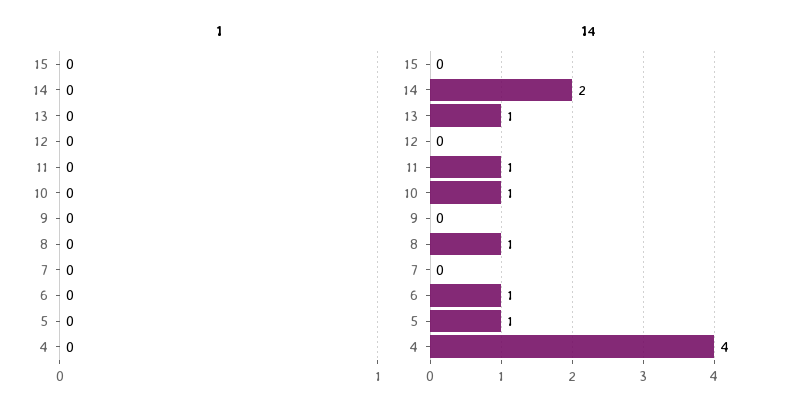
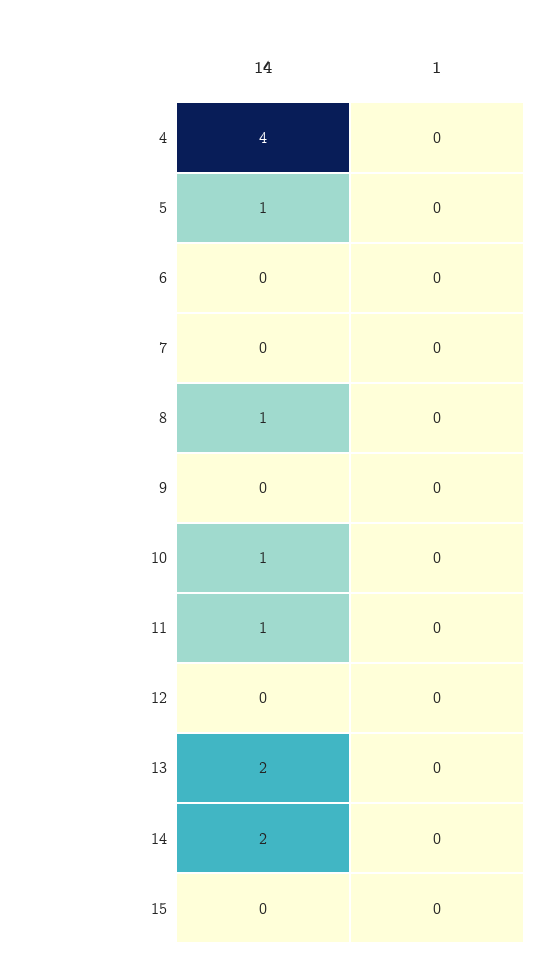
14, 13: 1 -> 2
14, 6: 1 -> 0

